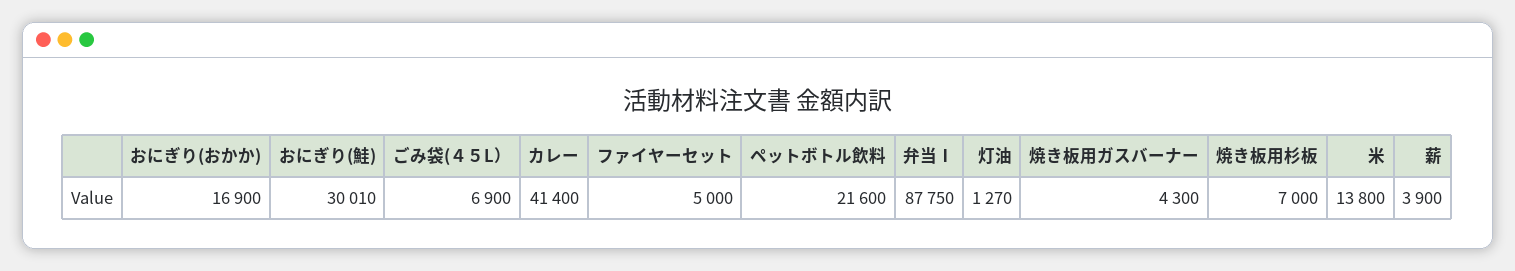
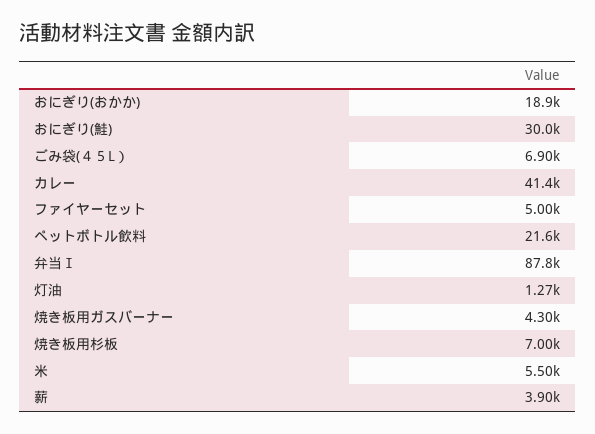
おにぎり(おかか): 16900 -> 18900
米: 13800 -> 5500

